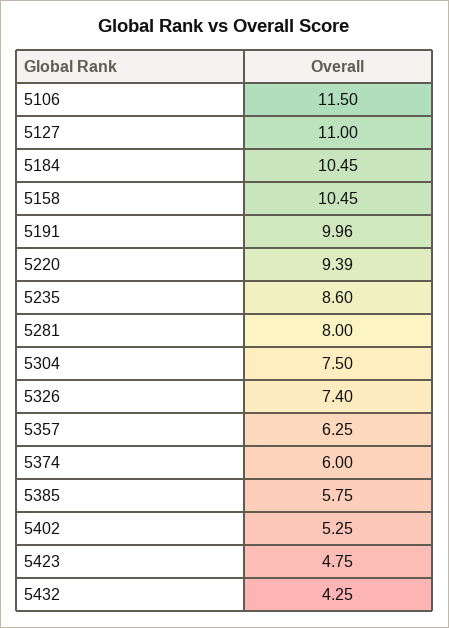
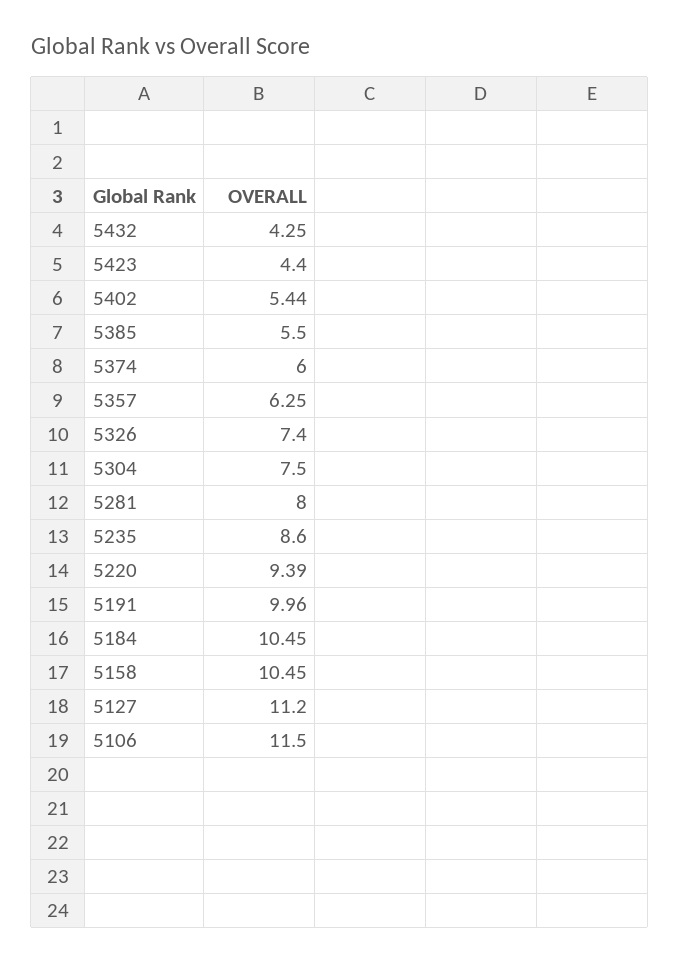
5127: 11 -> 11.2
5385: 5.75 -> 5.5
5402: 5.25 -> 5.44
5423: 4.75 -> 4.4

